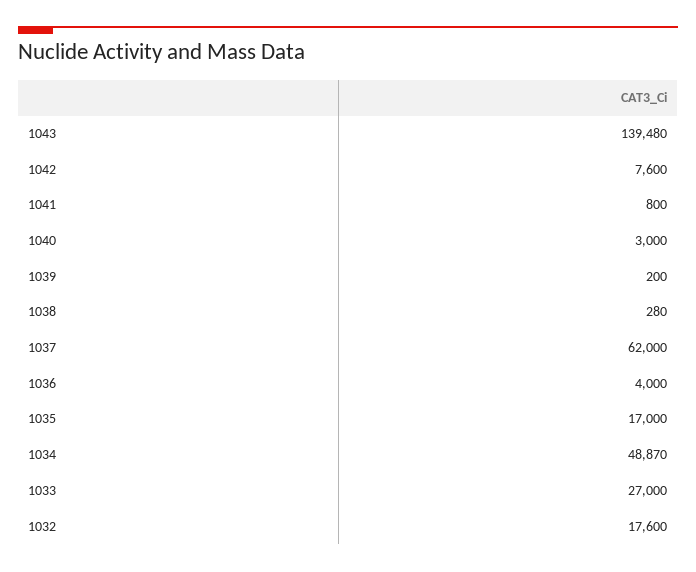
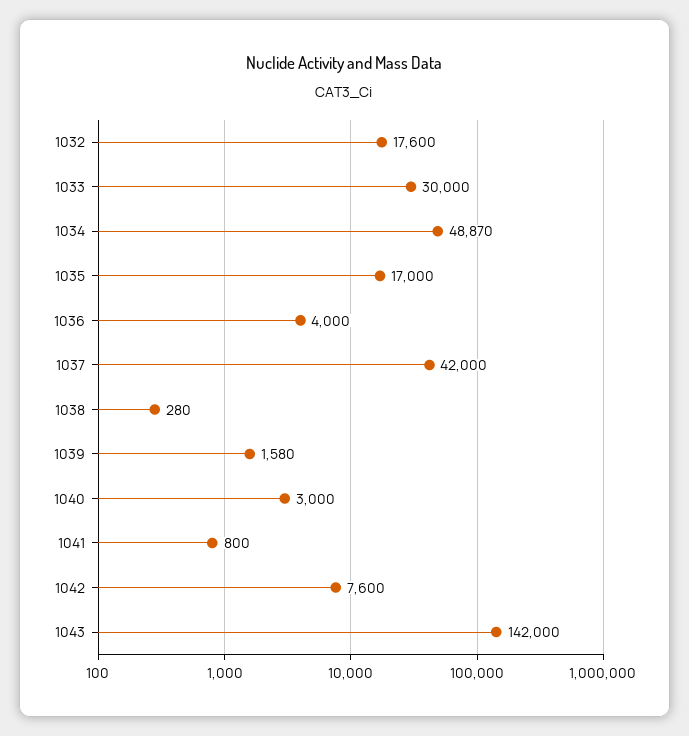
1043: 139480 -> 142000
1039: 200 -> 1580
1037: 62000 -> 42000
1033: 27000 -> 30000

